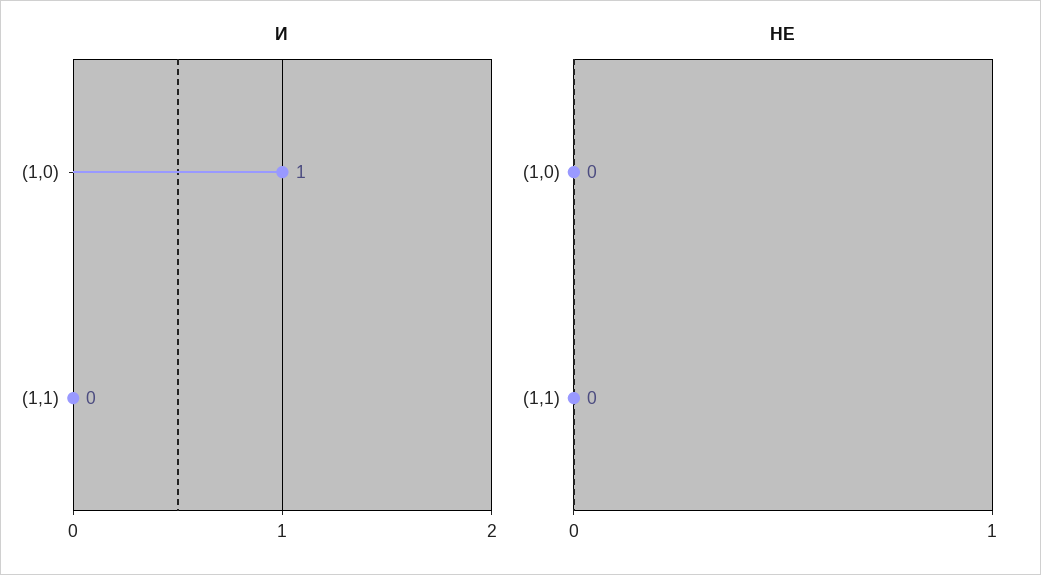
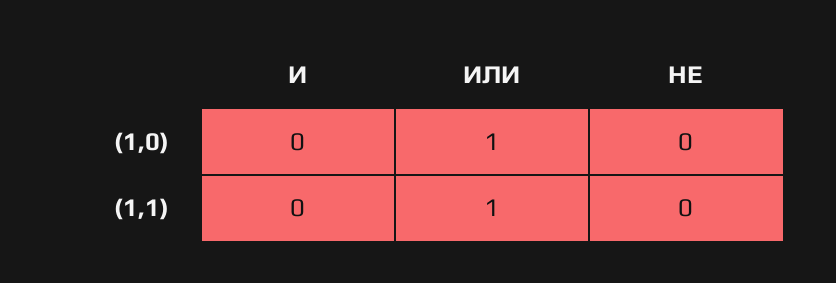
И, (1,0): 1 -> 0
ИЛИ, (1,0): none -> 1
ИЛИ, (1,1): none -> 1

